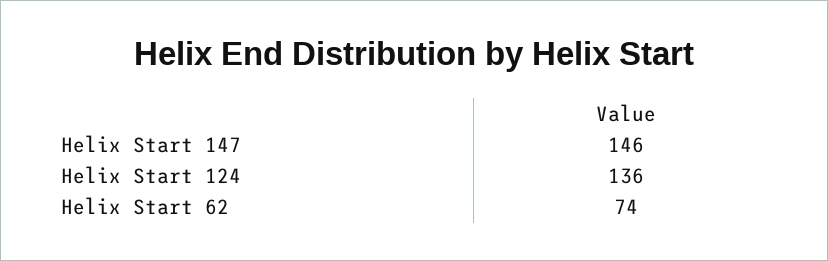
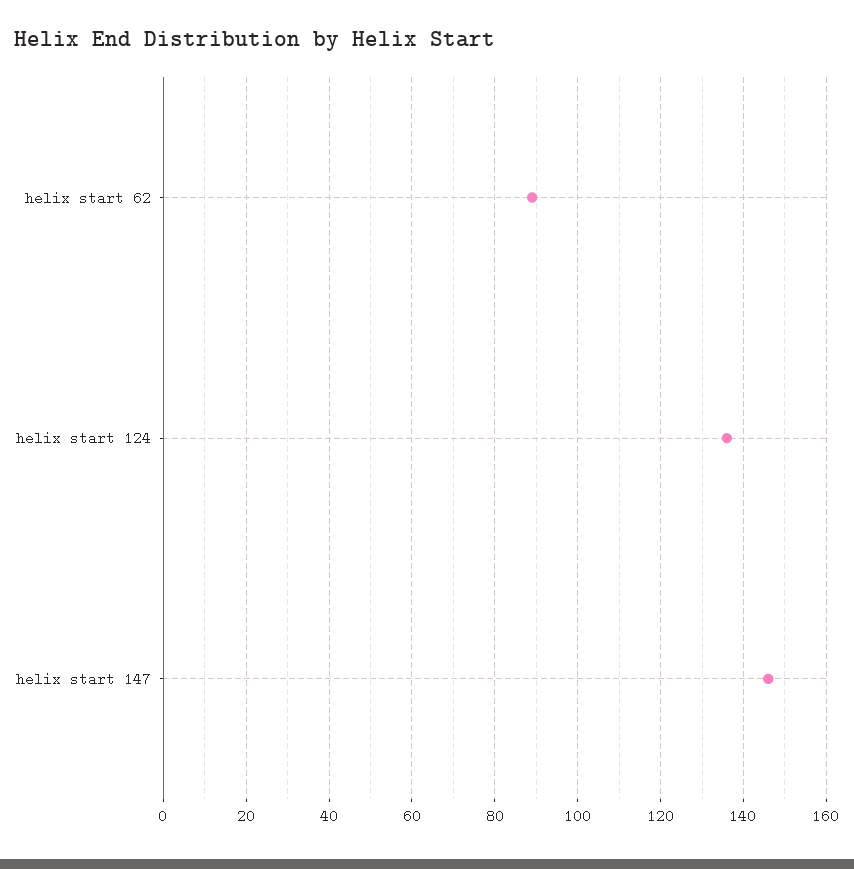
Helix Start 62: 74 -> 90

